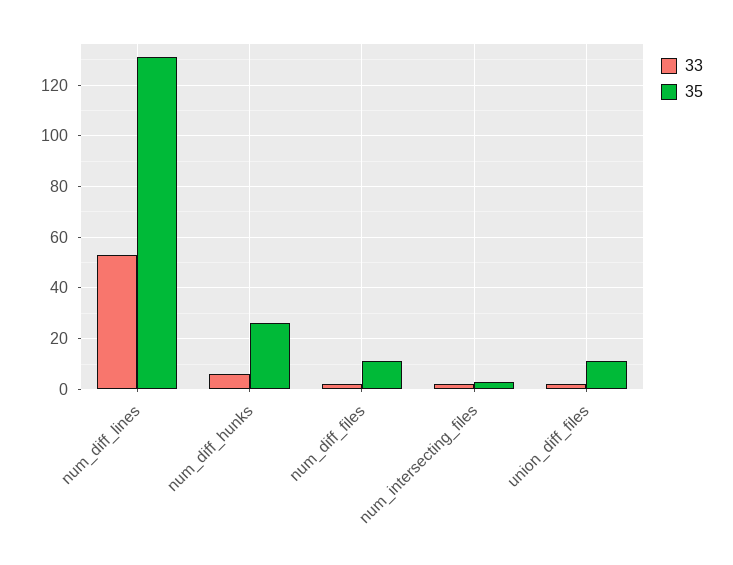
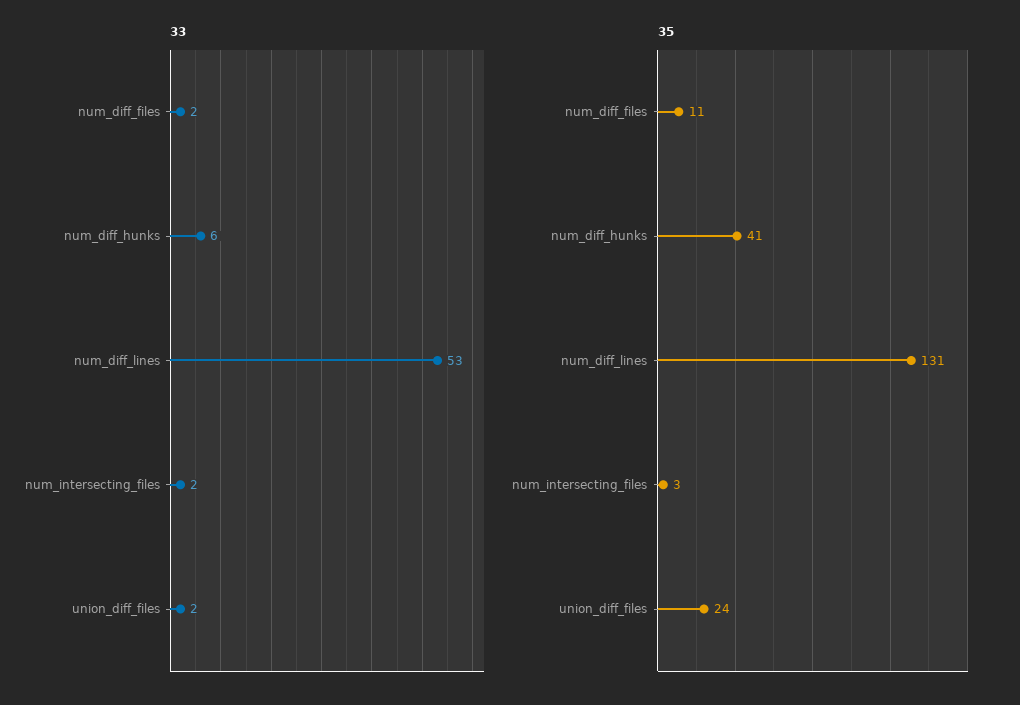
35, num_diff_hunks: 25 -> 41
35, union_diff_files: 10 -> 24

